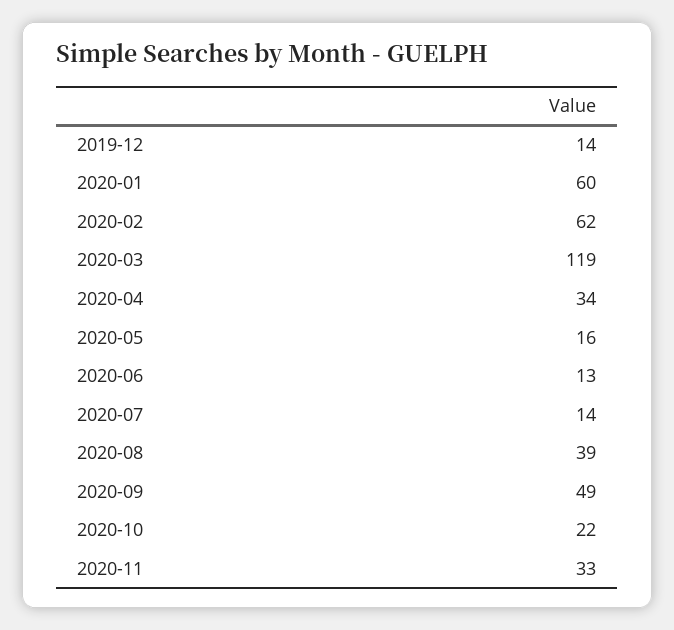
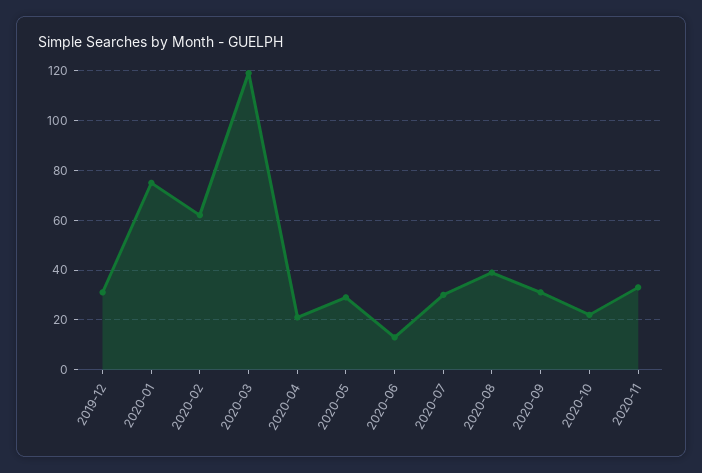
2019-12: 14 -> 30
2020-01: 60 -> 75
2020-04: 34 -> 20
2020-05: 16 -> 30
2020-07: 14 -> 30
2020-09: 49 -> 30

